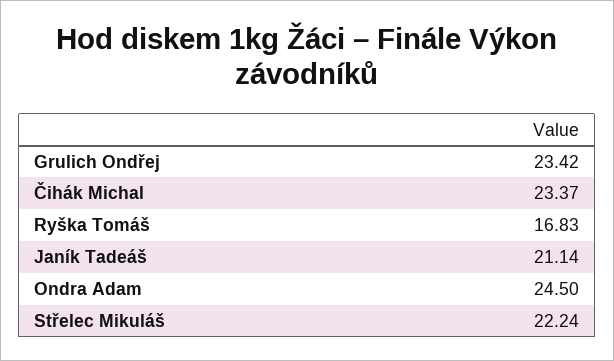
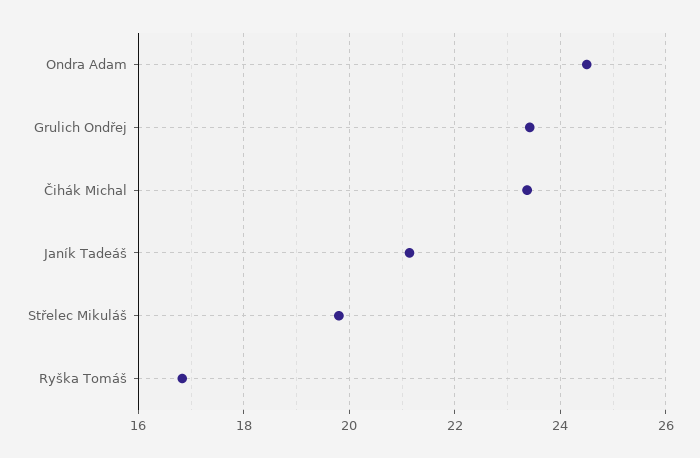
Střelec Mikuláš: 22.24 -> 19.8

